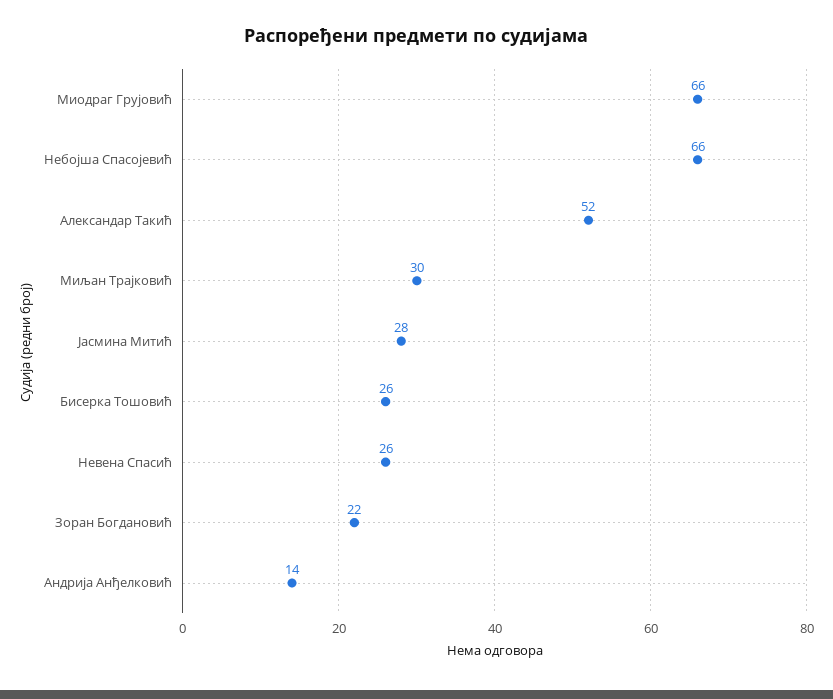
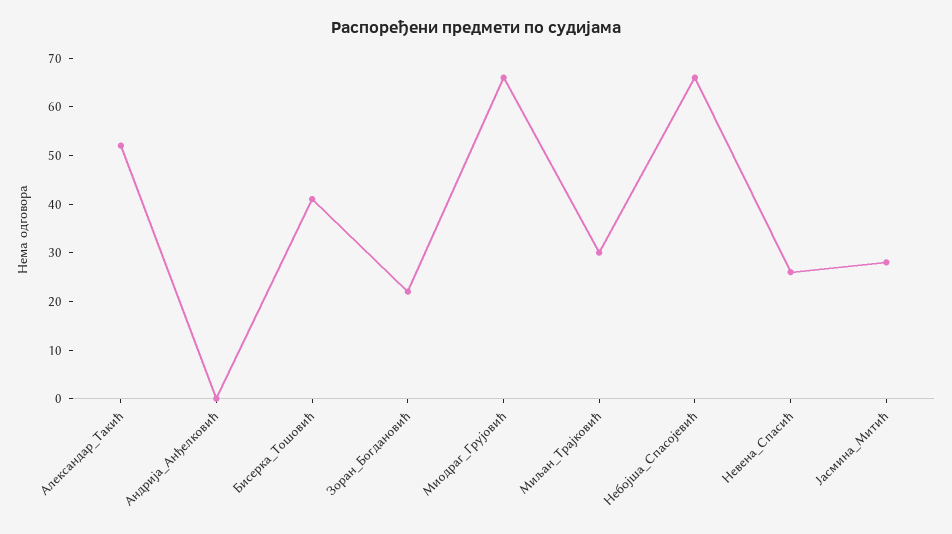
Бисерка Тошовић: 26 -> 40
Андрија Анђелковић: 14 -> 0

